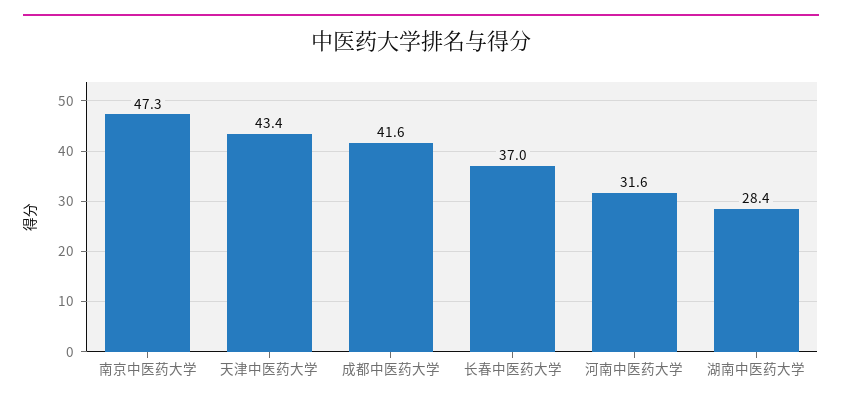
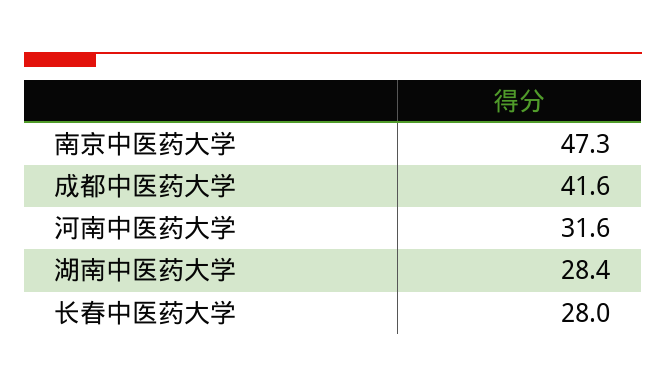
天津中医药大学: 43.4 -> none
长春中医药大学: 37 -> 28

